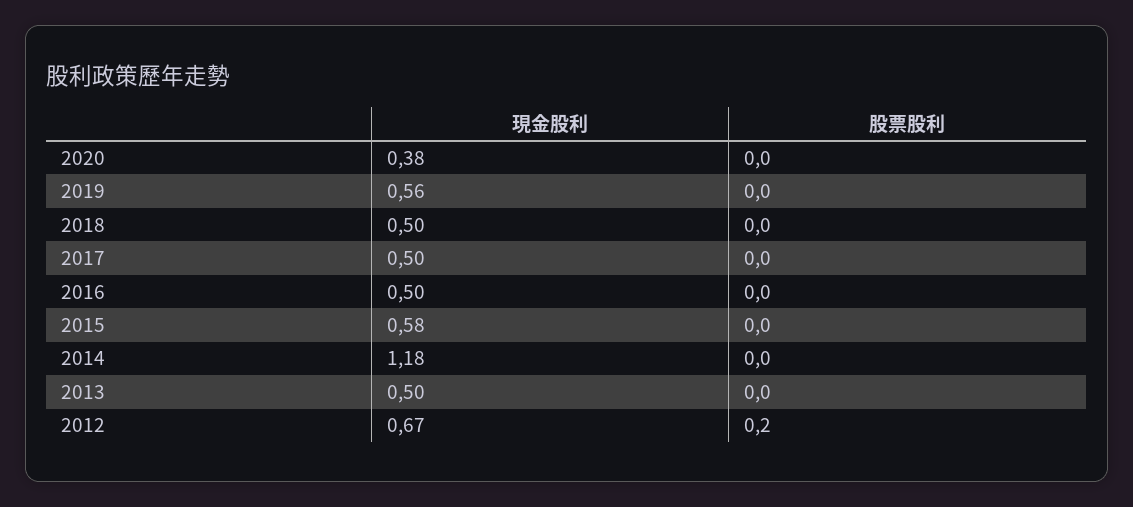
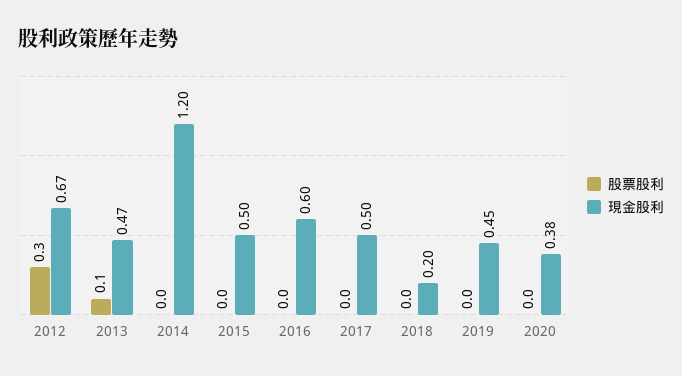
現金股利, 2019: 0.56 -> 0.45
現金股利, 2018: 0.5 -> 0.2
現金股利, 2016: 0.5 -> 0.6
現金股利, 2015: 0.58 -> 0.5
現金股利, 2014: 1.18 -> 1.2
現金股利, 2013: 0.5 -> 0.47
股票股利, 2013: 0 -> 0.1
股票股利, 2012: 0.2 -> 0.3

